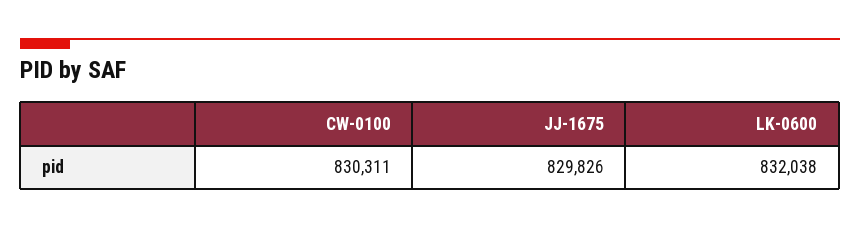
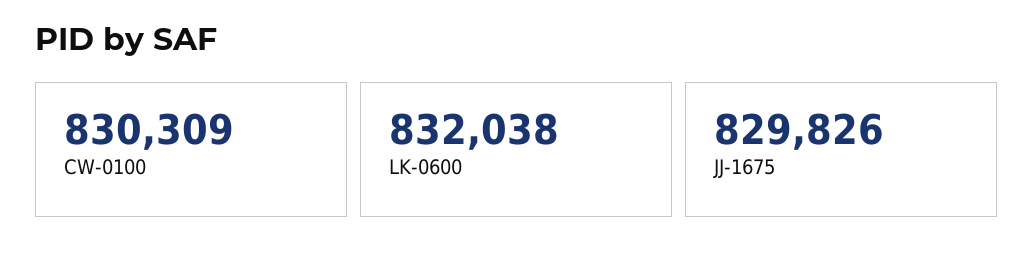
CW-0100: 830311 -> 830309

